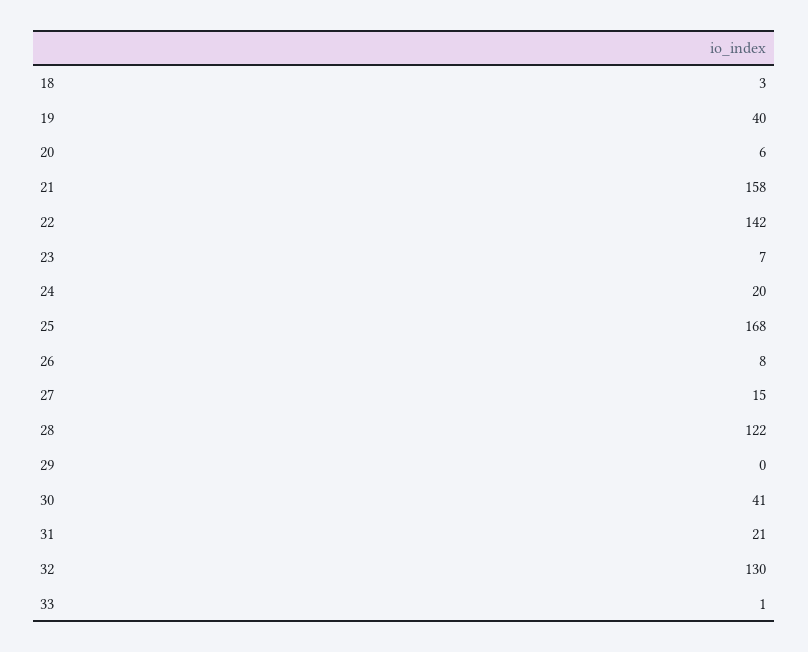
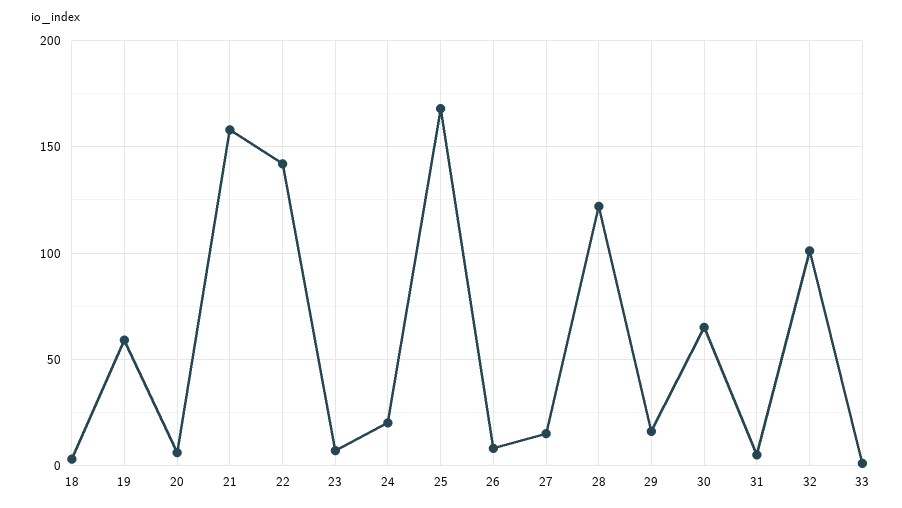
19: 40 -> 60
29: 0 -> 15
30: 41 -> 65
31: 21 -> 5
32: 130 -> 100

